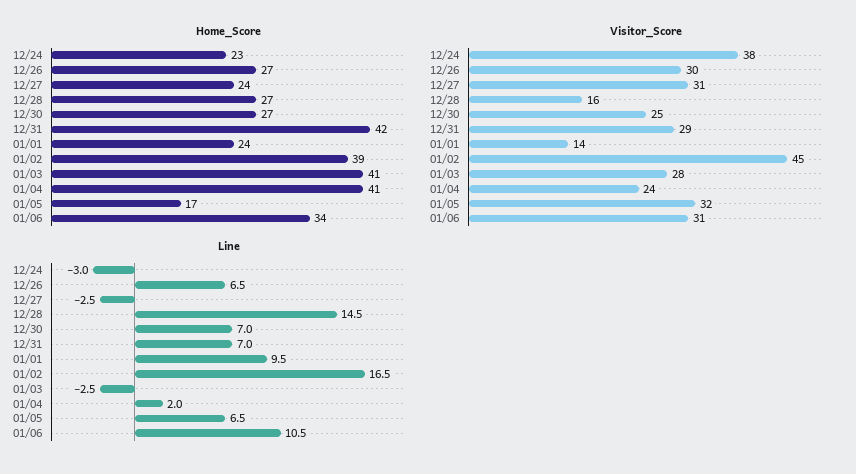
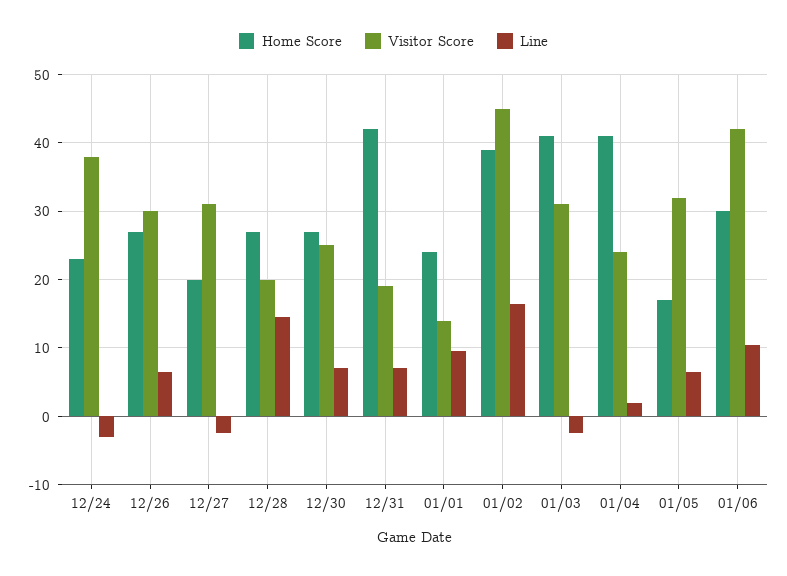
Home_Score, 12/27: 24 -> 20
Home_Score, 01/06: 34 -> 30
Visitor_Score, 12/28: 16 -> 20
Visitor_Score, 12/31: 29 -> 19
Visitor_Score, 01/03: 28 -> 31
Visitor_Score, 01/06: 31 -> 42

